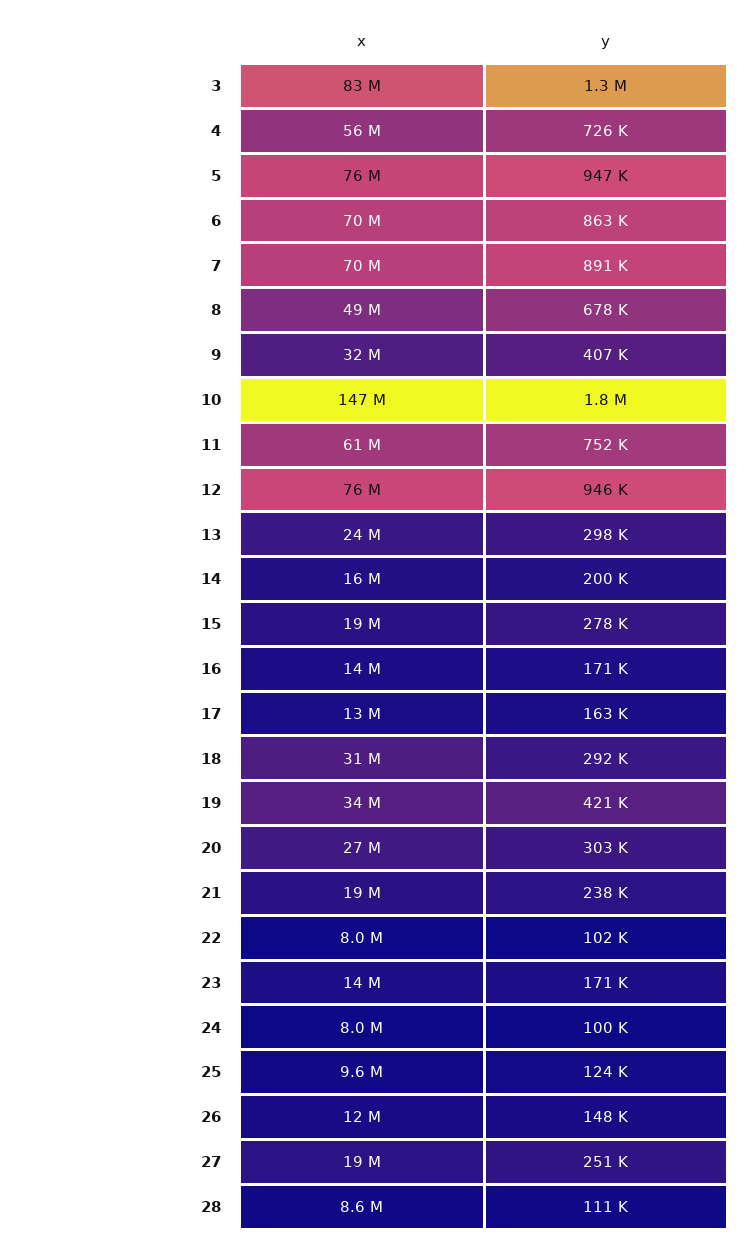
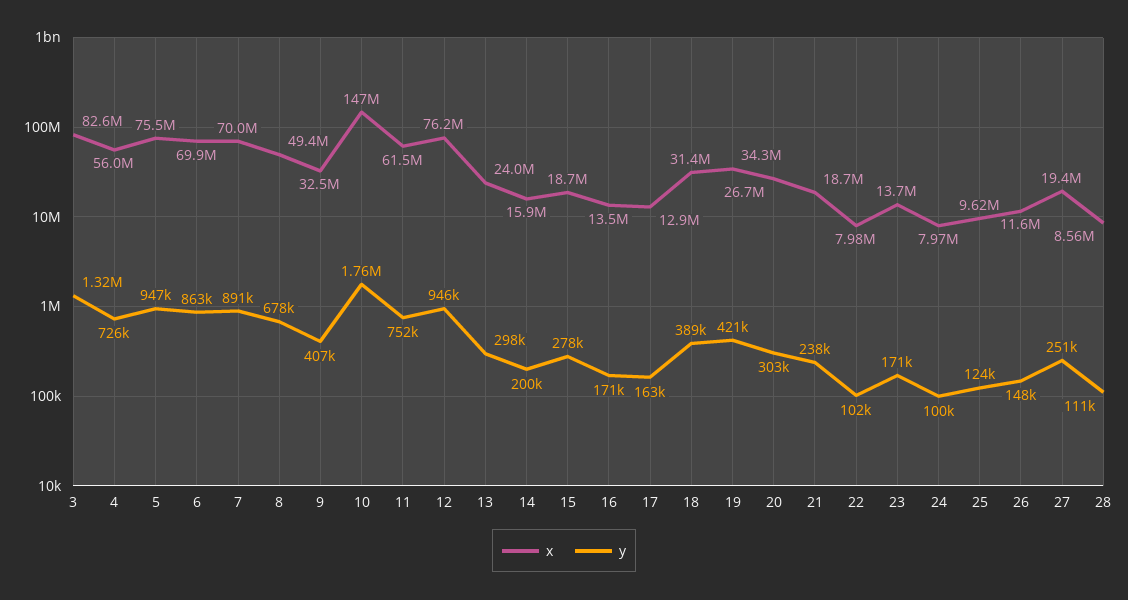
y, 18: 292000 -> 389000

